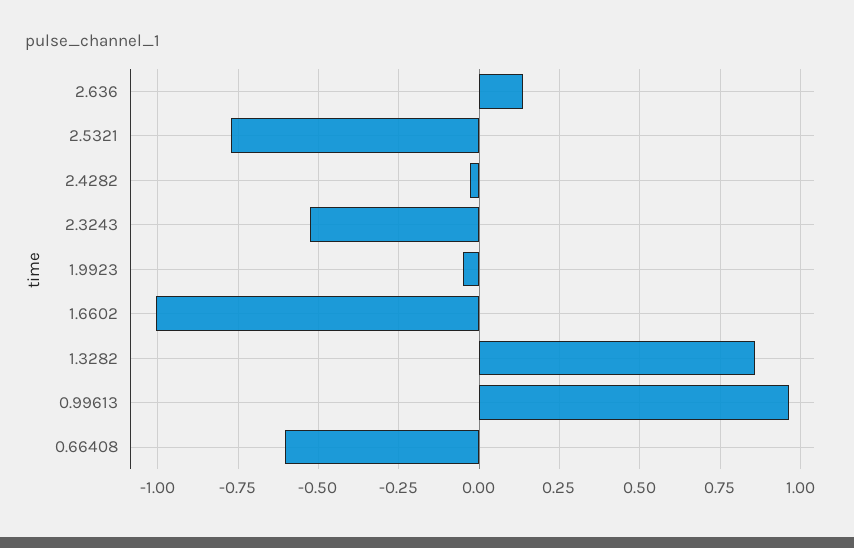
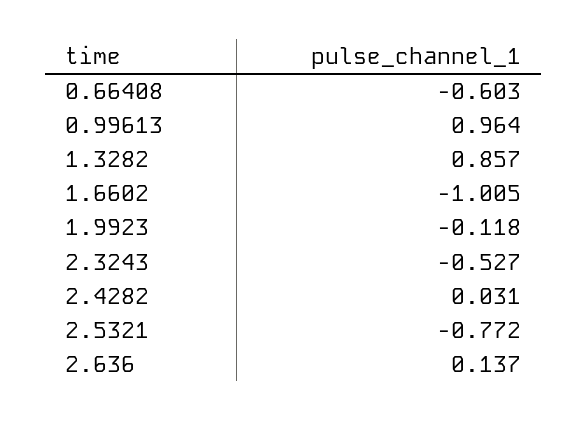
2.4282: -0.025 -> 0.031
1.9923: -0.05 -> -0.118

